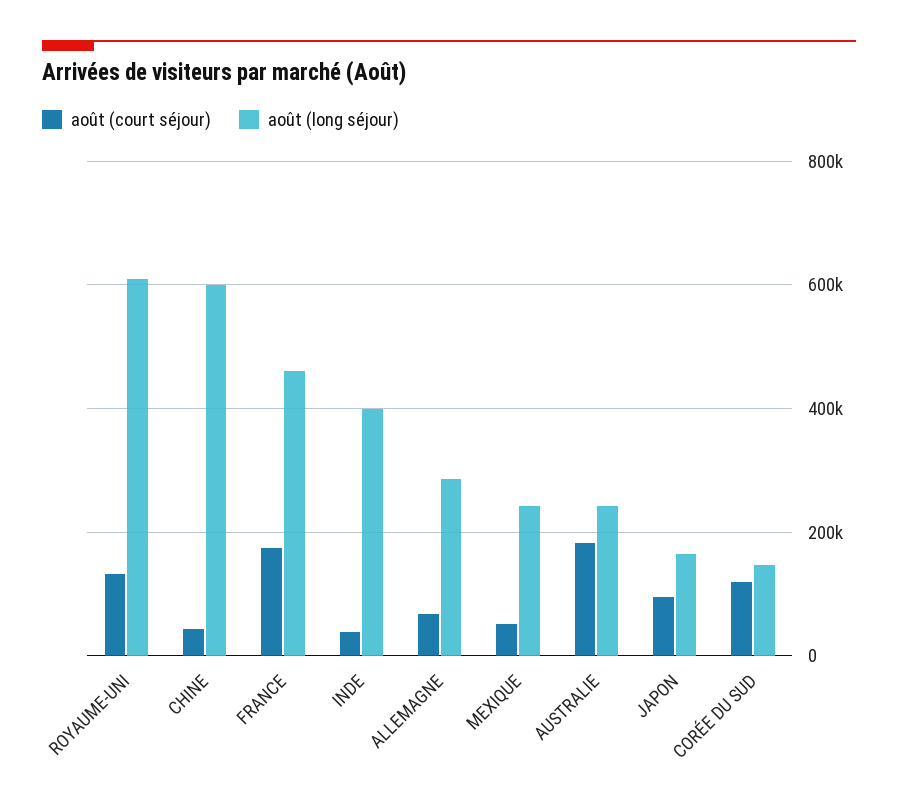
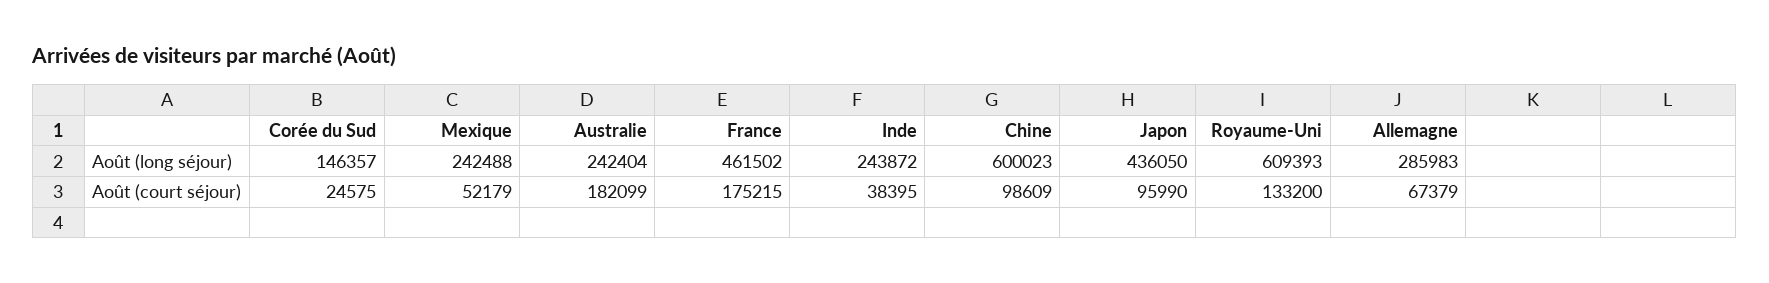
août (court séjour), CHINE: 40000 -> 98609
août (long séjour), INDE: 400000 -> 243872
août (long séjour), JAPON: 160000 -> 436050
août (court séjour), CORÉE DU SUD: 120000 -> 24575

